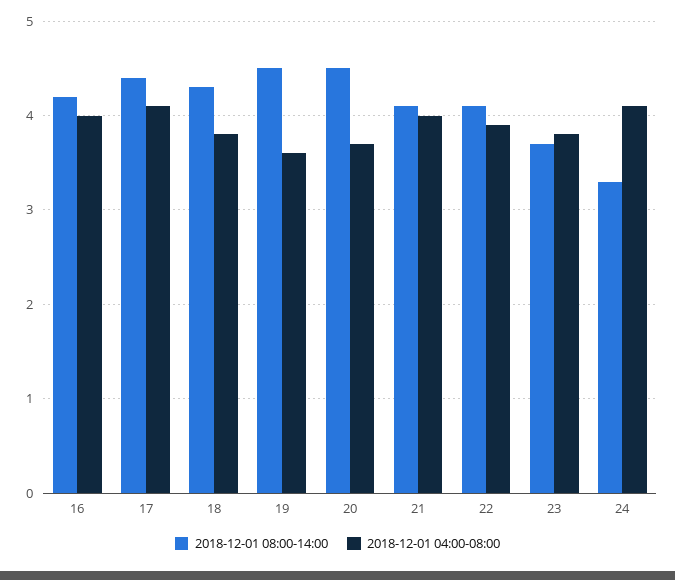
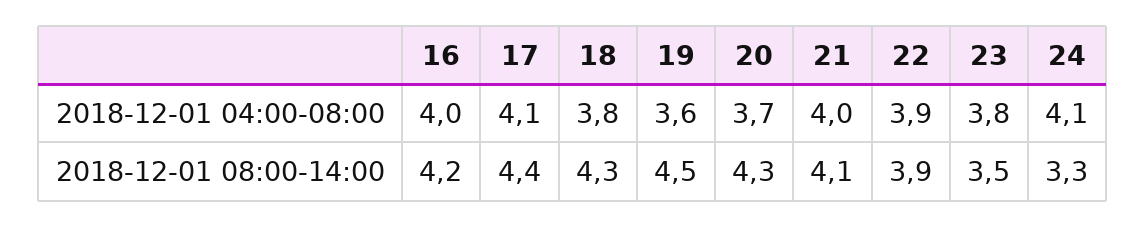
2018-12-01 08:00-14:00, 20: 4.5 -> 4.3
2018-12-01 08:00-14:00, 22: 4.1 -> 3.9
2018-12-01 08:00-14:00, 23: 3.7 -> 3.5

